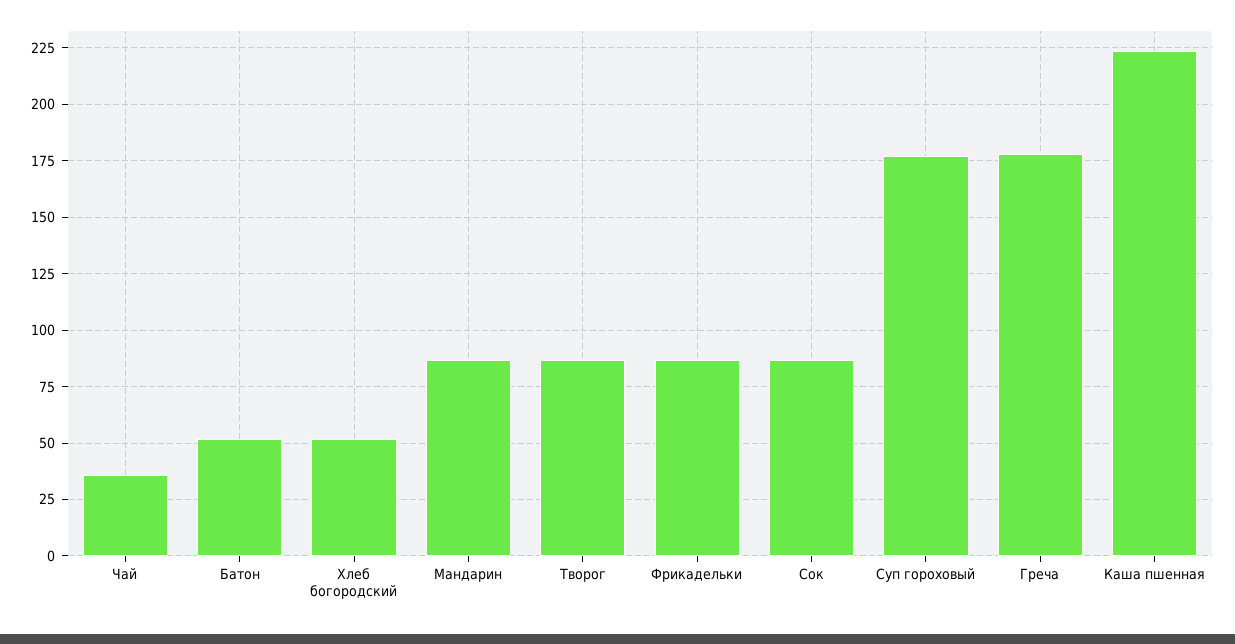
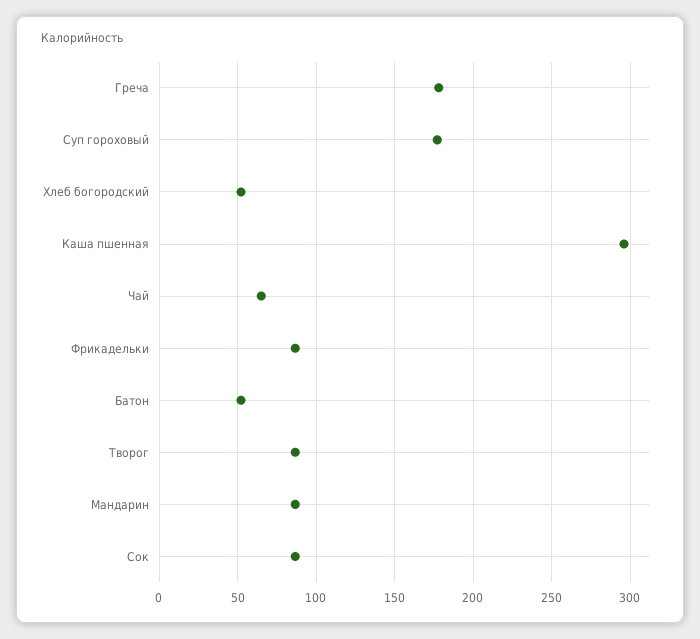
Чай: 35 -> 65
Каша пшенная: 225 -> 295

